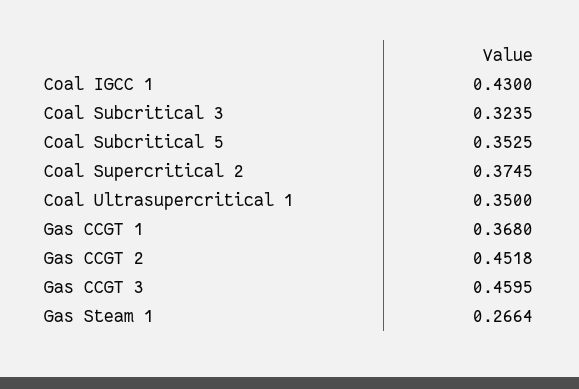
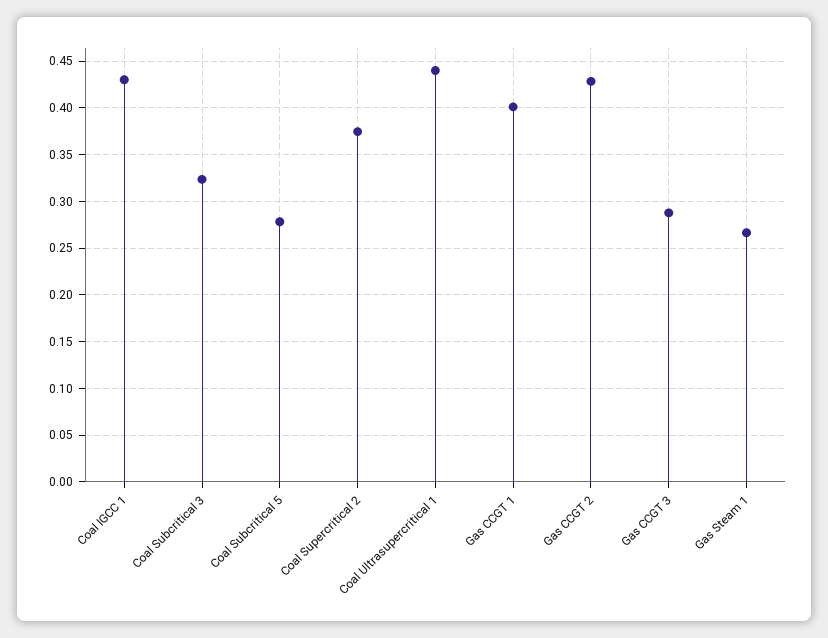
Coal Subcritical 5: 0.3525 -> 0.28
Coal Ultrasupercritical 1: 0.35 -> 0.44
Gas CCGT 1: 0.368 -> 0.4
Gas CCGT 2: 0.4518 -> 0.43
Gas CCGT 3: 0.4595 -> 0.29

